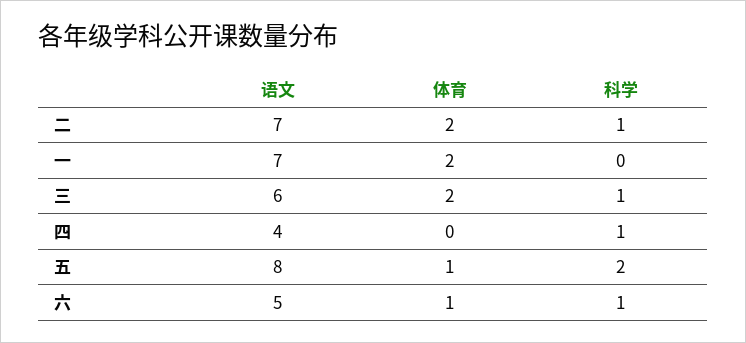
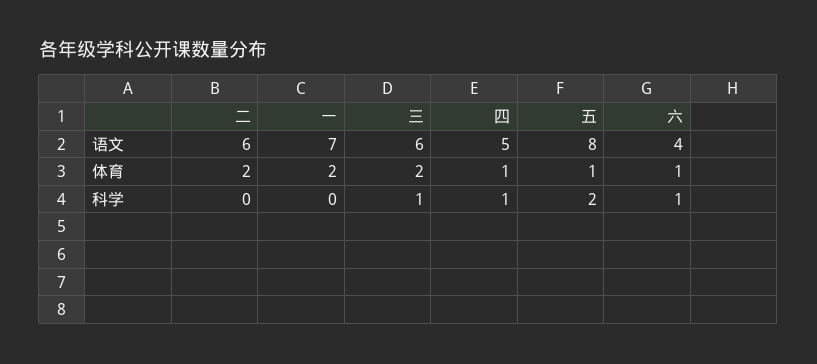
语文, 二: 7 -> 6
科学, 二: 1 -> 0
语文, 四: 4 -> 5
体育, 四: 0 -> 1
语文, 六: 5 -> 4

